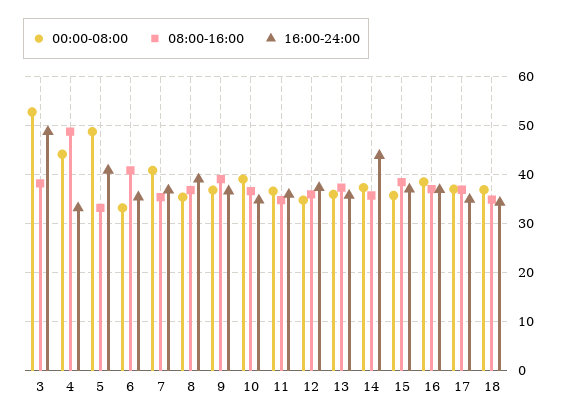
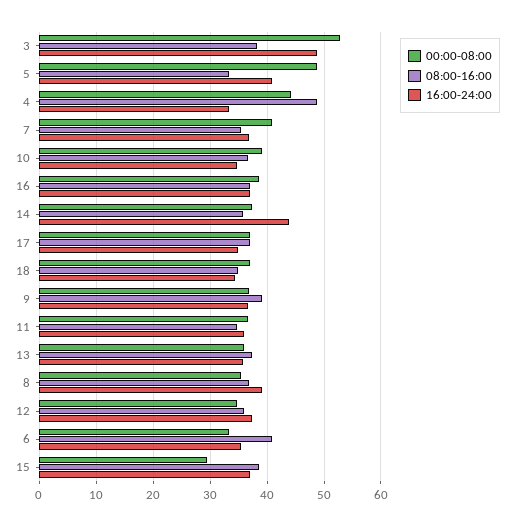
00:00-08:00, 15: 36 -> 30

